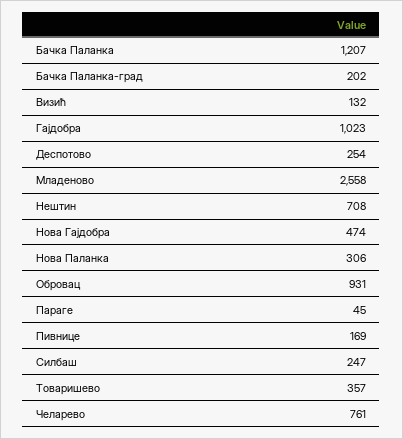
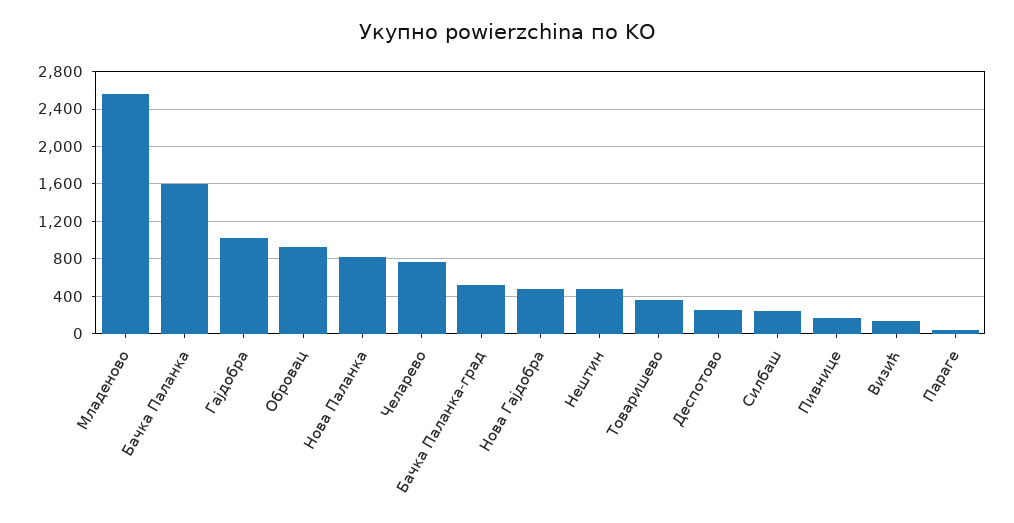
Бачка Паланка: 1207 -> 1600
Бачка Паланка-град: 202 -> 500
Нештин: 708 -> 500
Нова Паланка: 306 -> 800

